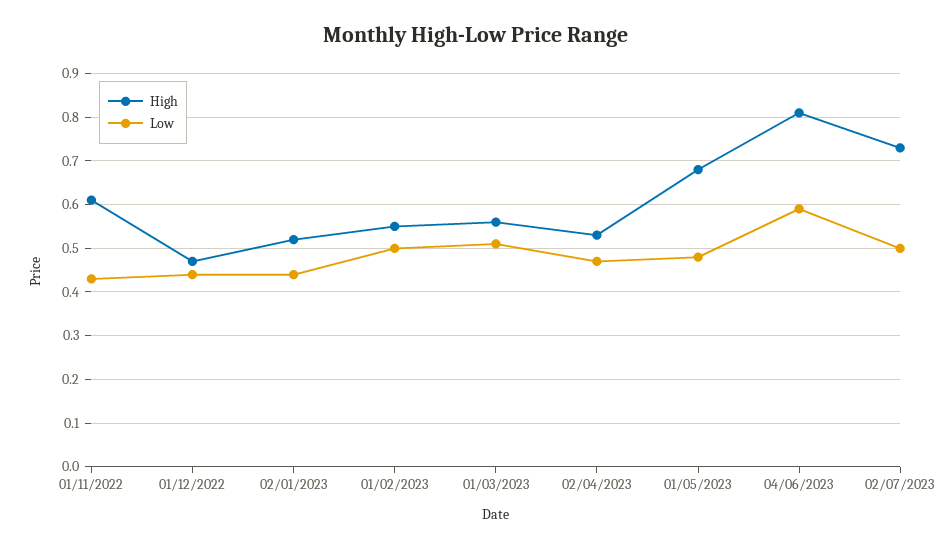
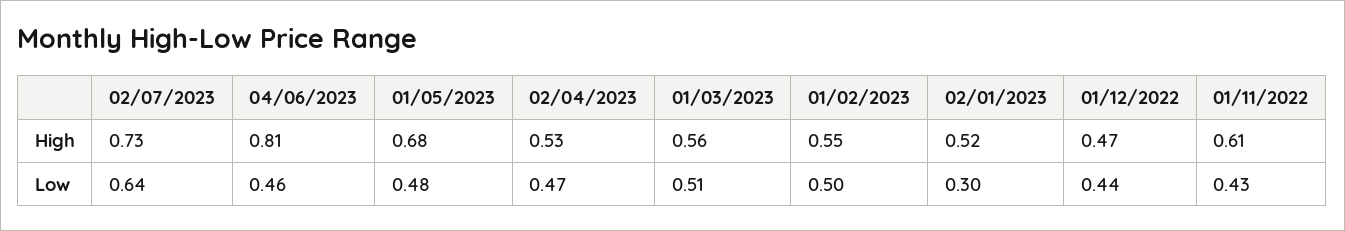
Low, 02/01/2023: 0.45 -> 0.3
Low, 04/06/2023: 0.6 -> 0.46
Low, 02/07/2023: 0.5 -> 0.64

